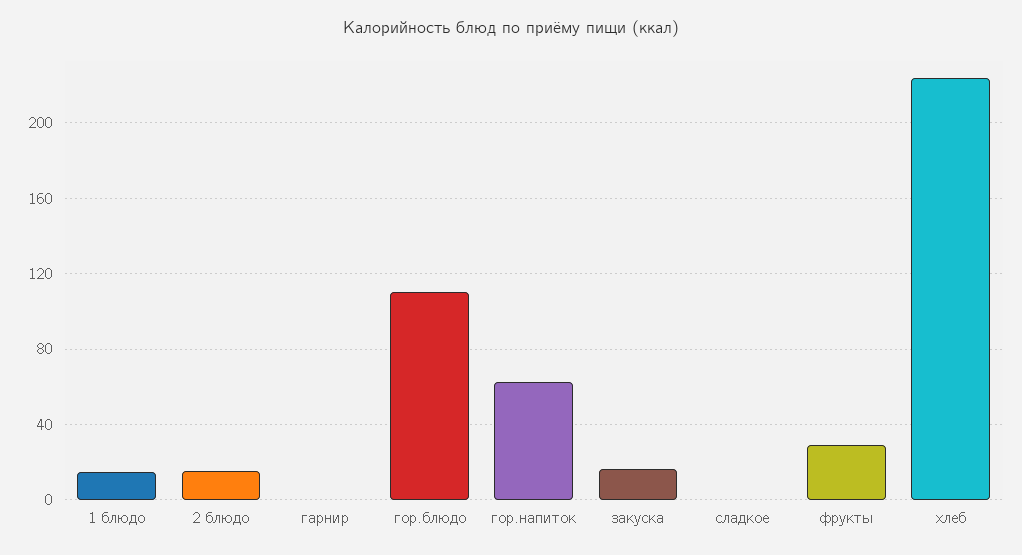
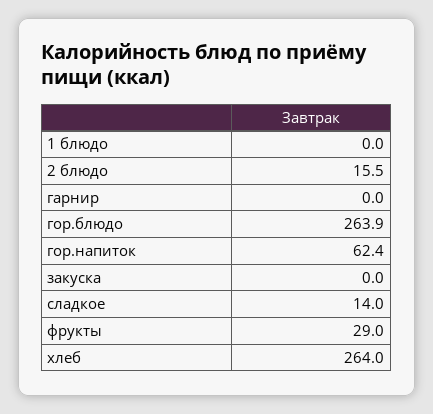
1 блюдо: 15 -> 0
гор.блюдо: 110 -> 263.9
закуска: 15 -> 0
сладкое: 0 -> 14
хлеб: 225 -> 264

